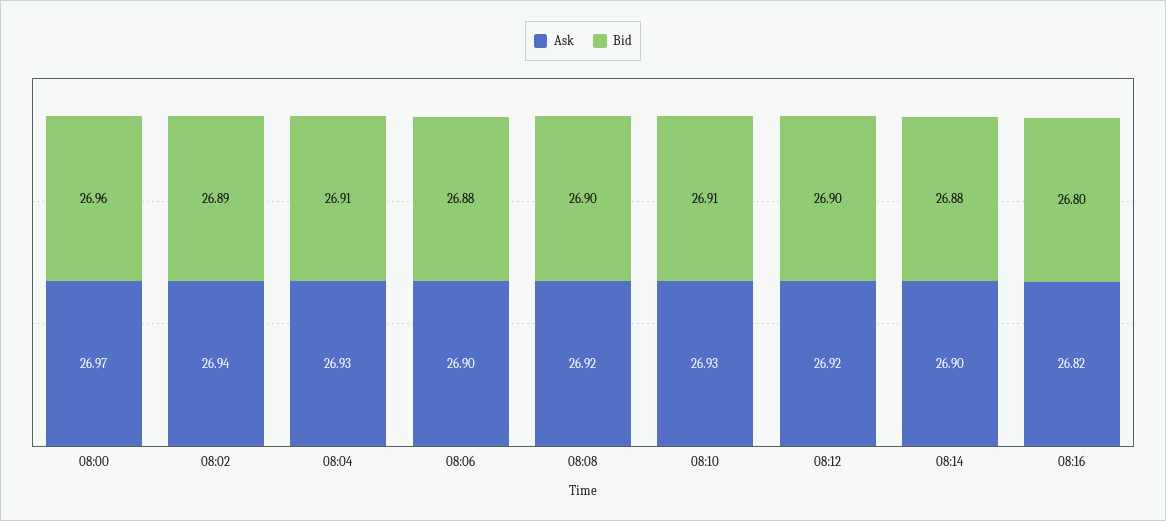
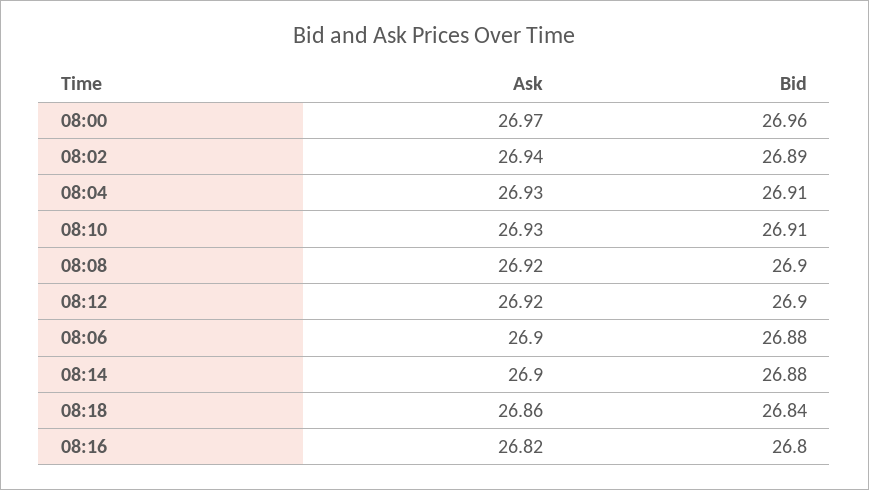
Ask, 08:18: none -> 26.86
Bid, 08:18: none -> 26.84

